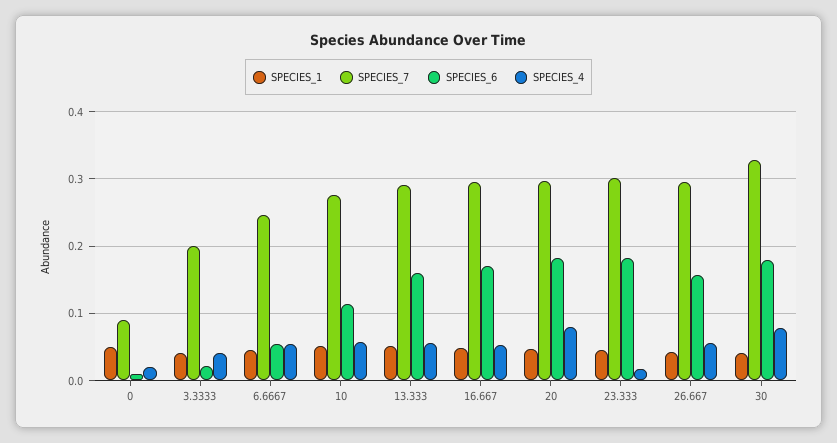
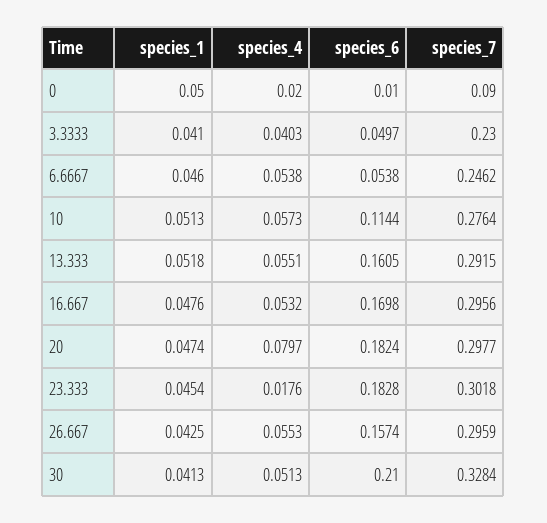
SPECIES_7, 3.3333: 0.2 -> 0.23
SPECIES_6, 3.3333: 0.02 -> 0.0497
SPECIES_6, 30: 0.18 -> 0.21
SPECIES_4, 30: 0.08 -> 0.0513

